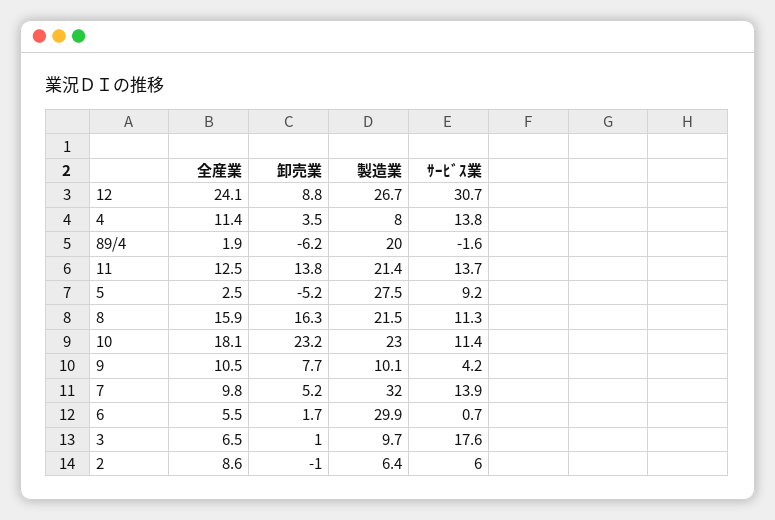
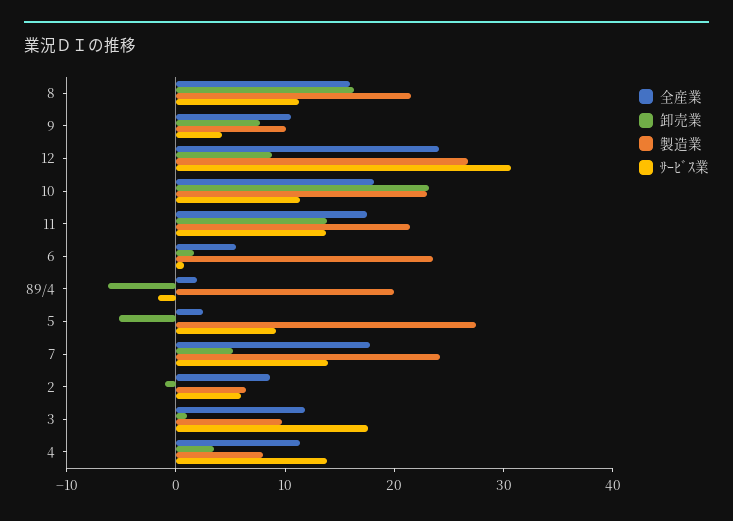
全産業, 11: 12.5 -> 18
全産業, 7: 9.8 -> 18
製造業, 7: 32 -> 24
製造業, 6: 29.9 -> 24
全産業, 3: 6.5 -> 12

